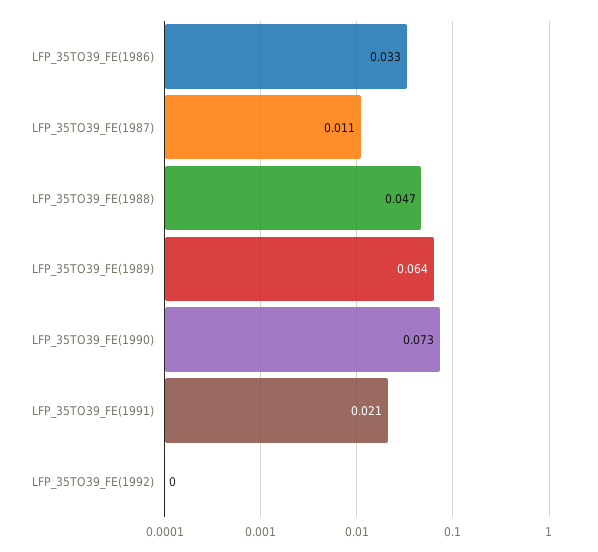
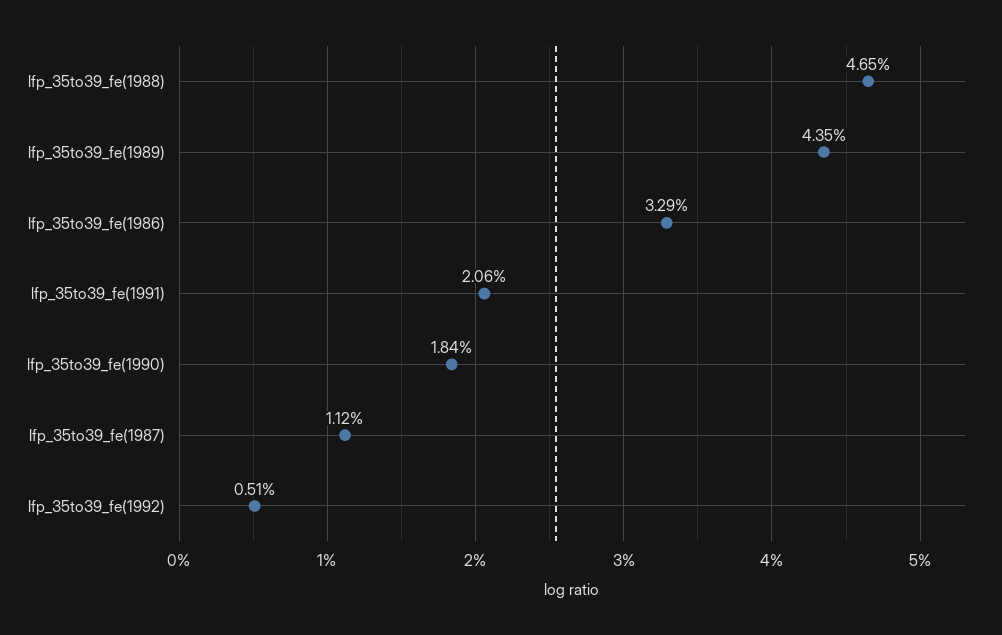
LFP_35TO39_FE(1989): 0.064 -> 0.0435
LFP_35TO39_FE(1990): 0.073 -> 0.0184
LFP_35TO39_FE(1992): 0 -> 0.0051

